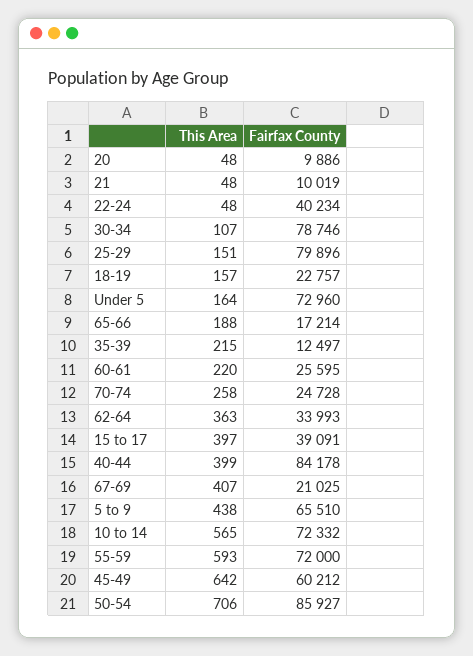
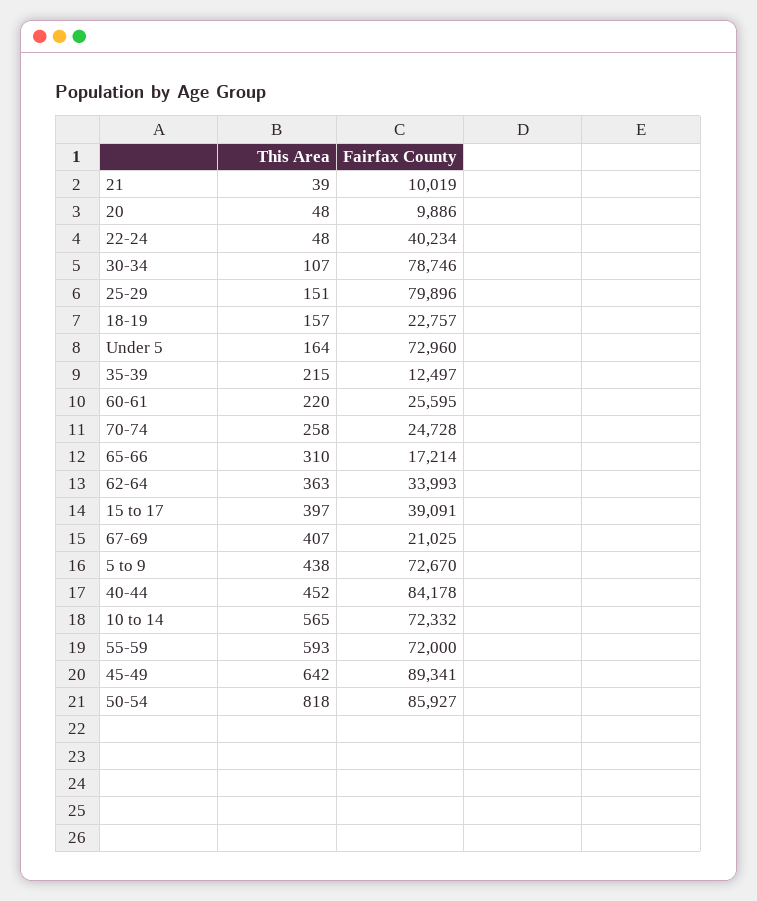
This Area, 21: 48 -> 39
This Area, 65-66: 188 -> 310
This Area, 40-44: 399 -> 452
Fairfax County, 5 to 9: 65510 -> 72670
Fairfax County, 45-49: 60212 -> 89341
This Area, 50-54: 706 -> 818

